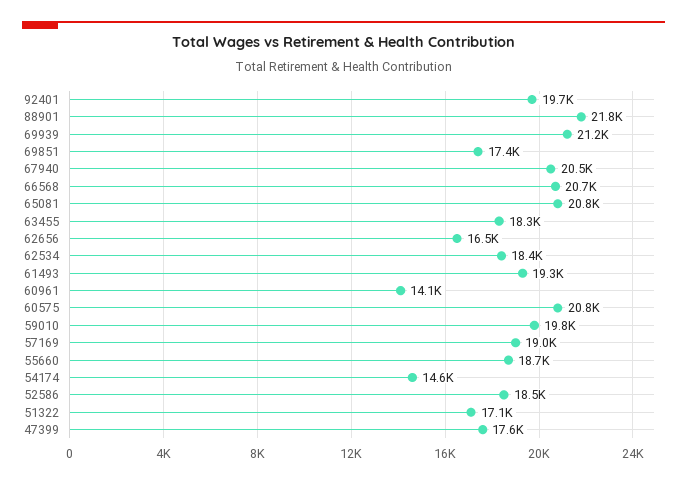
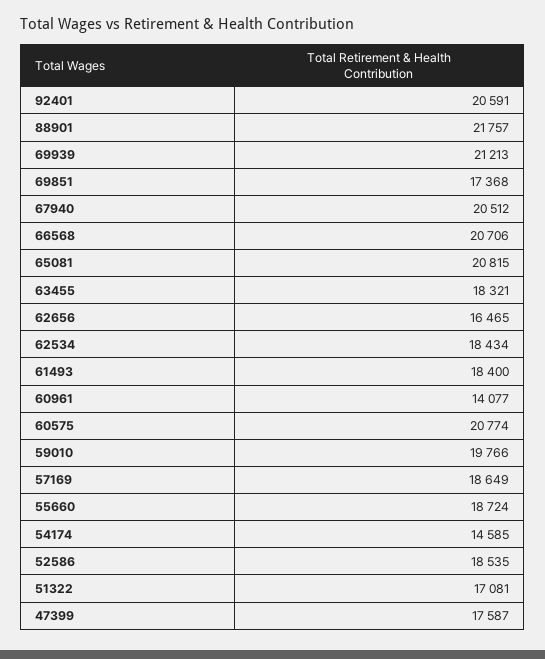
92401: 19700 -> 20591
61493: 19300 -> 18400
57169: 19000 -> 18649

